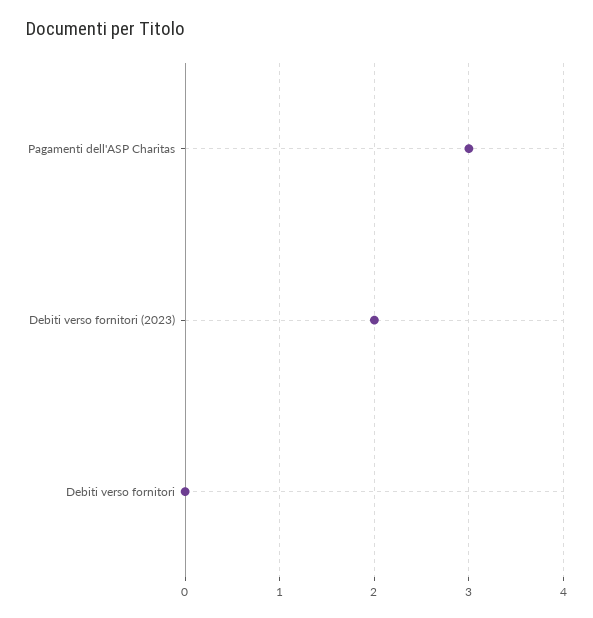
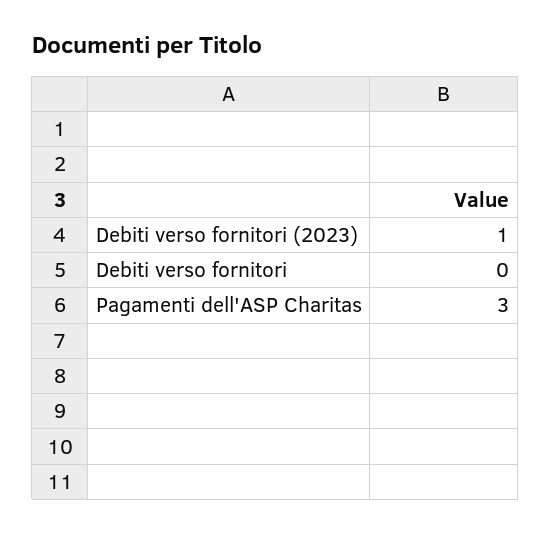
Debiti verso fornitori (2023): 2 -> 1

